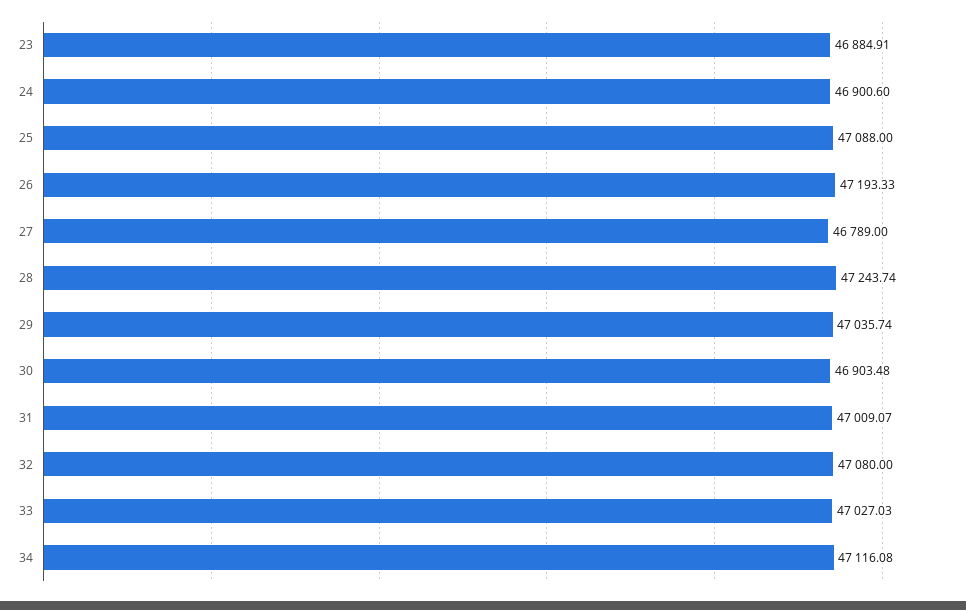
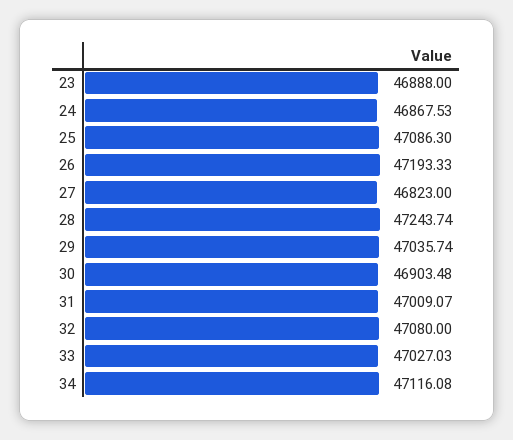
23: 46884.91 -> 46888
24: 46900.6 -> 46867.53
25: 47088 -> 47086.3
27: 46789 -> 46823

